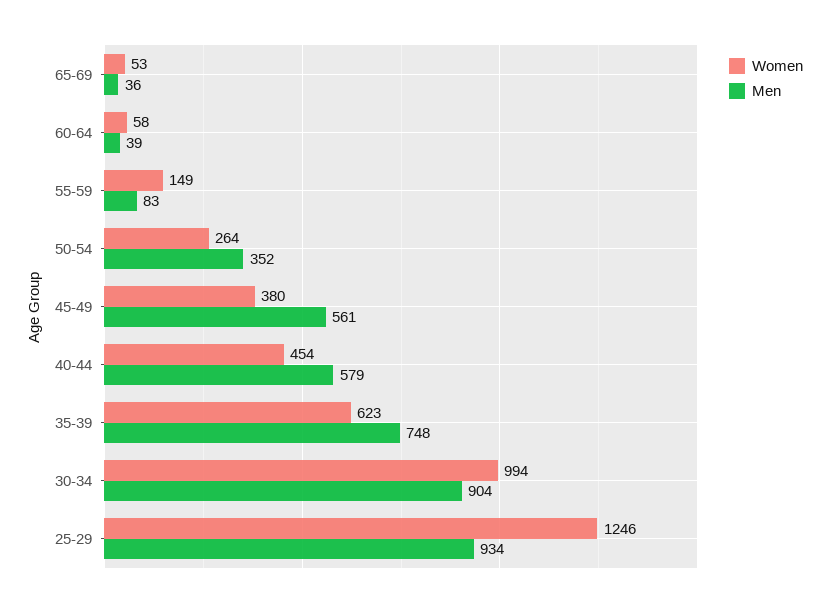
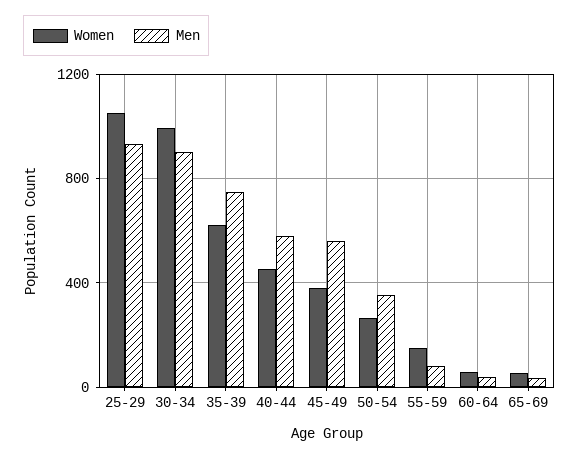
Women, 25-29: 1246 -> 1050

